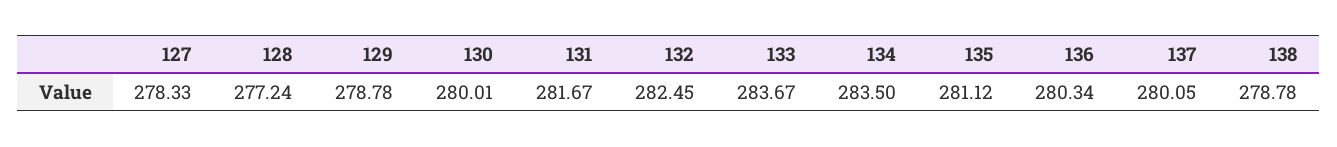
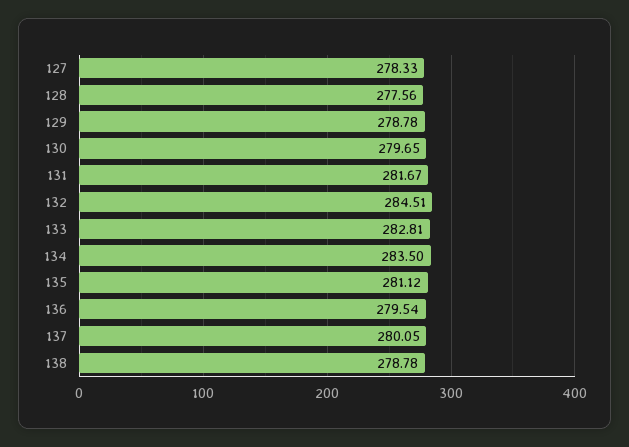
128: 277.24 -> 277.56
130: 280.01 -> 279.65
132: 282.45 -> 284.51
133: 283.67 -> 282.81
136: 280.34 -> 279.54

